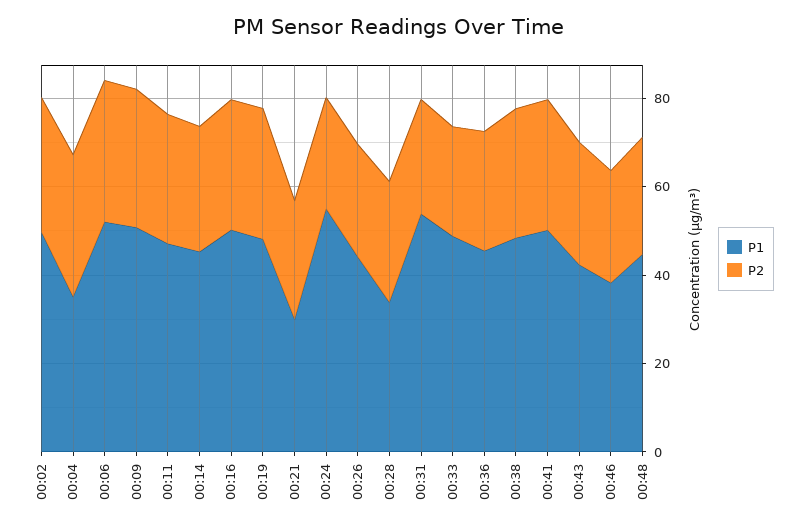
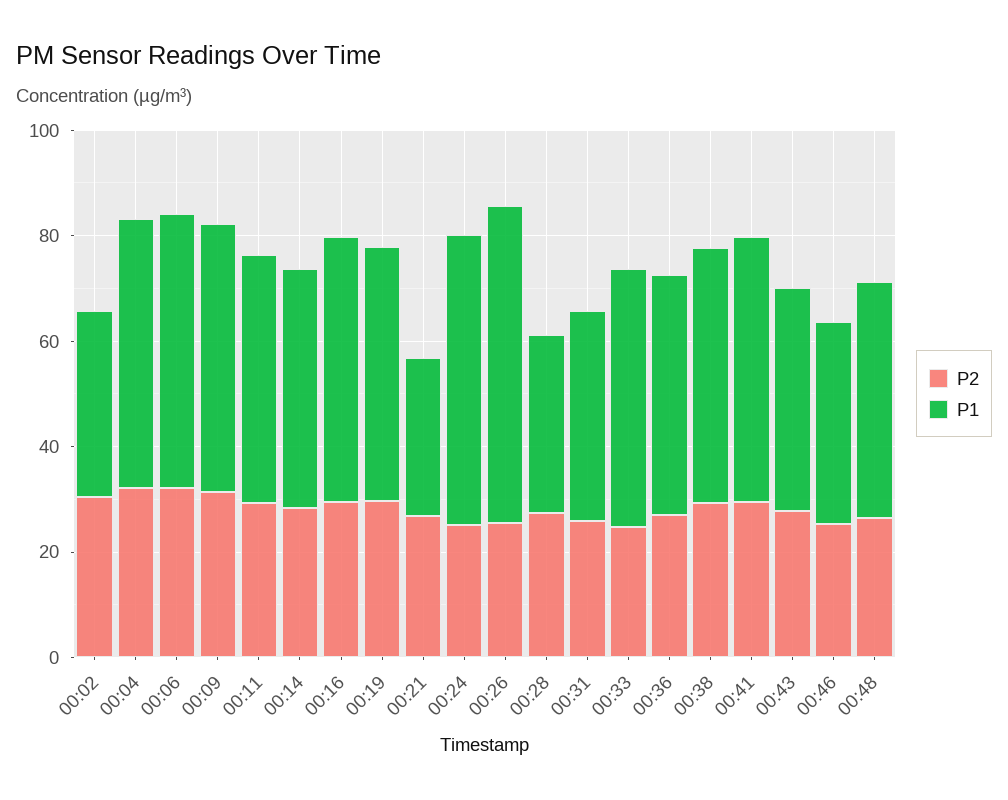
P1, 00:02: 50 -> 35
P1, 00:04: 35 -> 50
P1, 00:26: 45 -> 60
P1, 00:31: 55 -> 40

